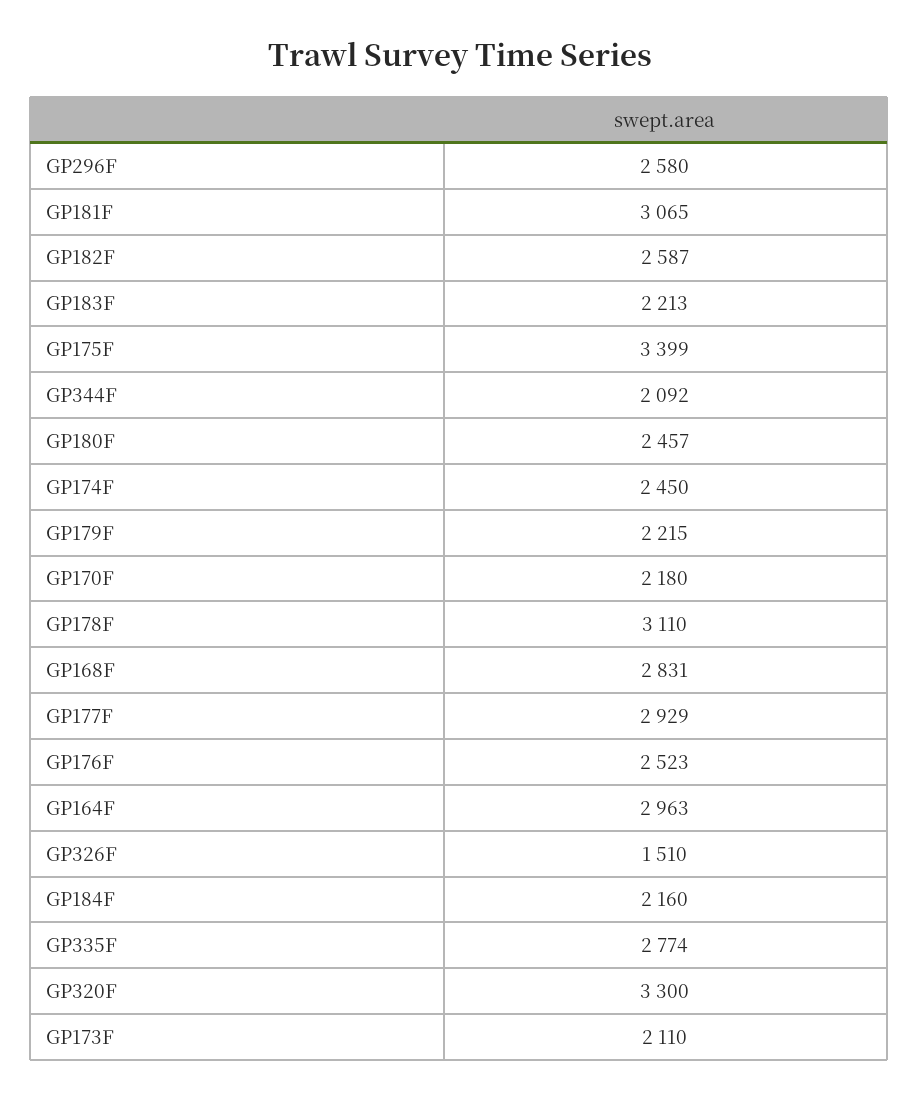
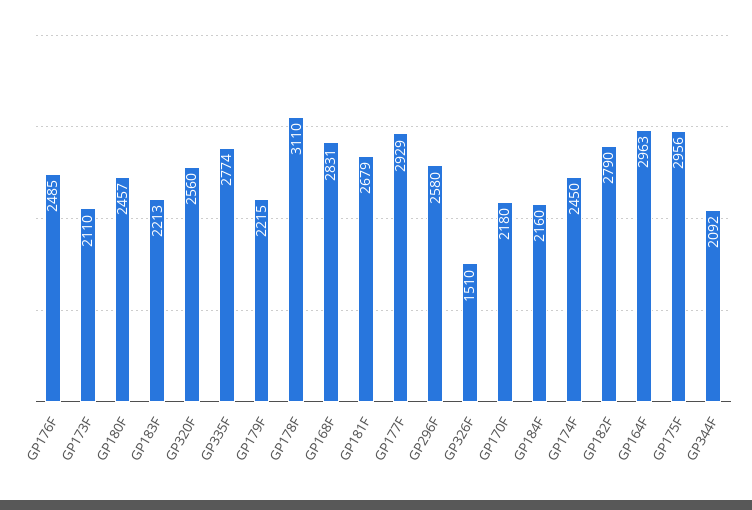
GP181F: 3065 -> 2679
GP182F: 2587 -> 2790
GP175F: 3399 -> 2956
GP176F: 2523 -> 2485
GP320F: 3300 -> 2560

